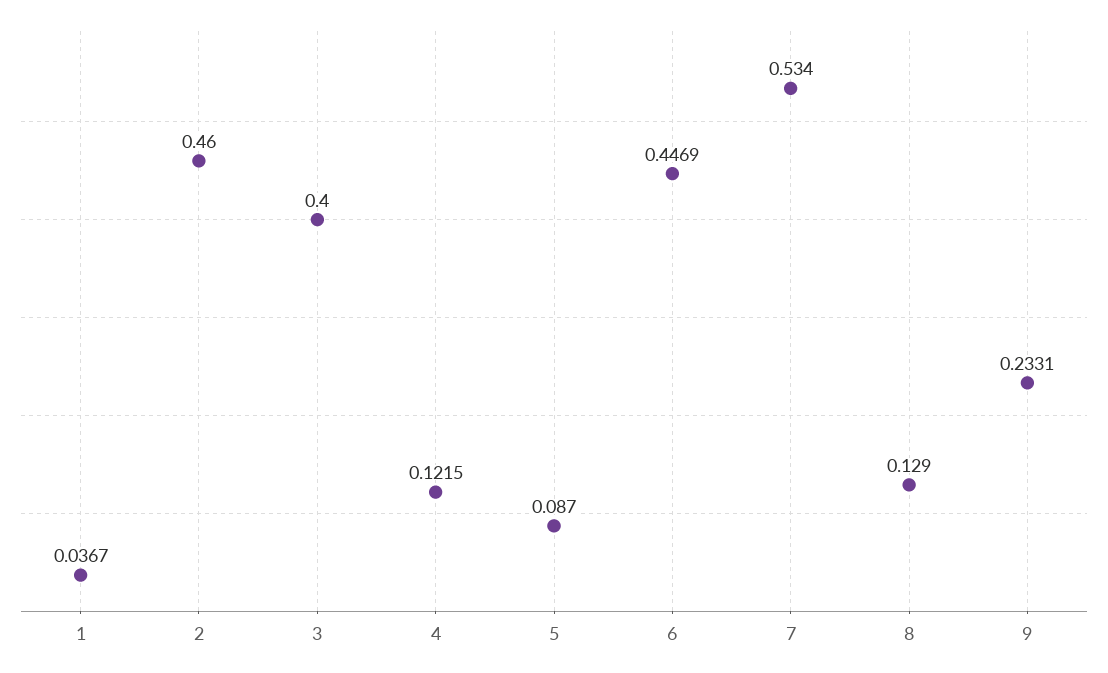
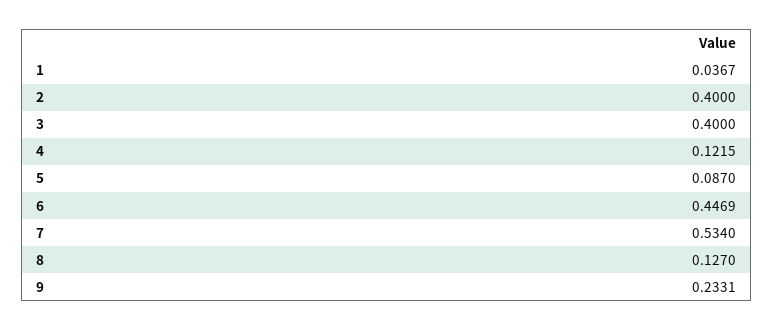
2: 0.46 -> 0.4
8: 0.129 -> 0.127

